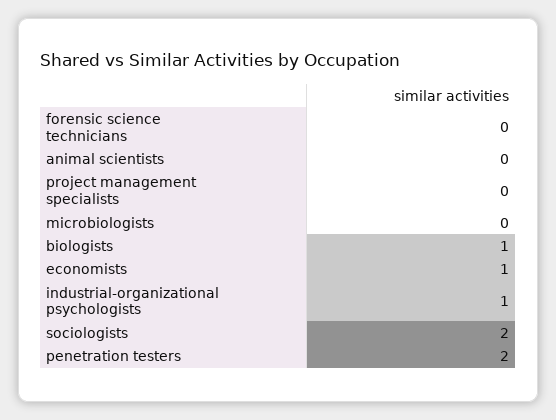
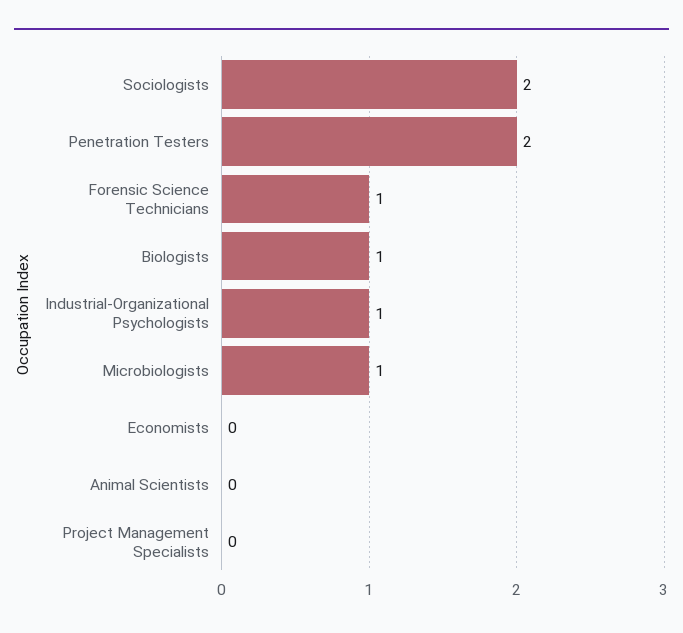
forensic science technicians: 0 -> 1
microbiologists: 0 -> 1
economists: 1 -> 0

